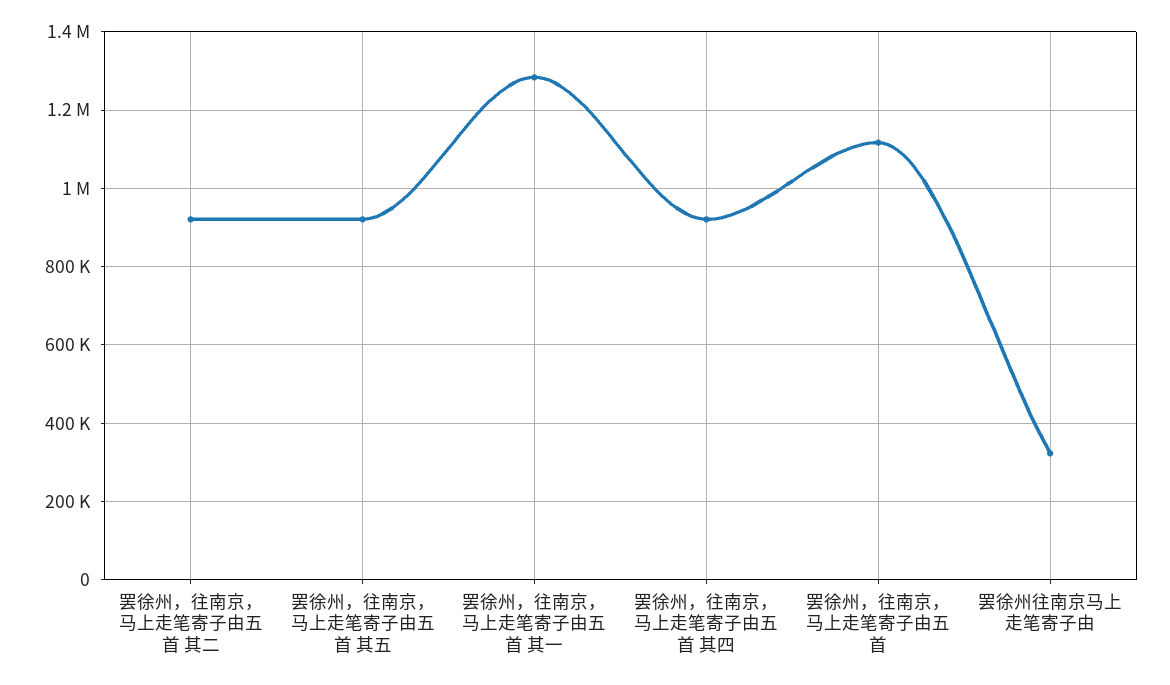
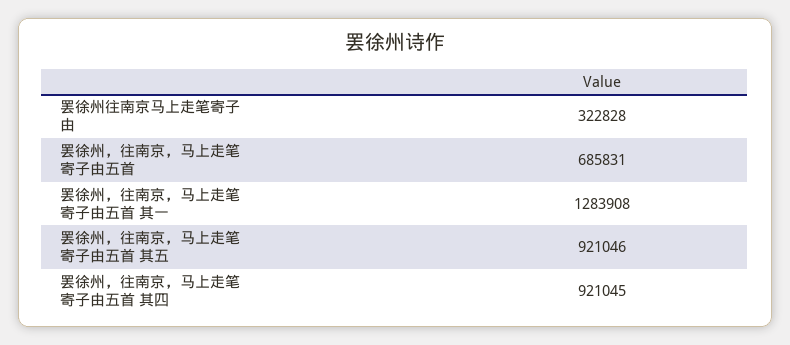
罢徐州，往南京，马上走笔寄子由五首 其二: 920000 -> none
罢徐州，往南京，马上走笔寄子由五首: 1120000 -> 685831

